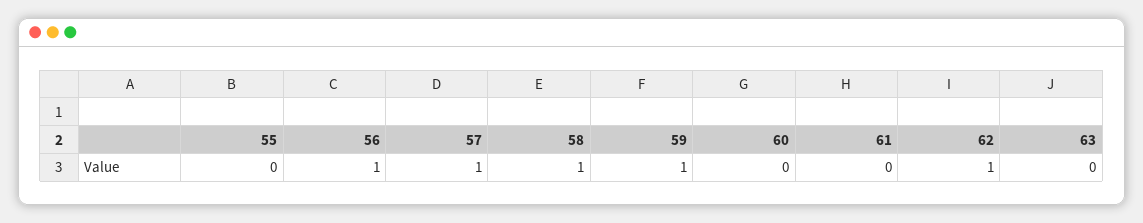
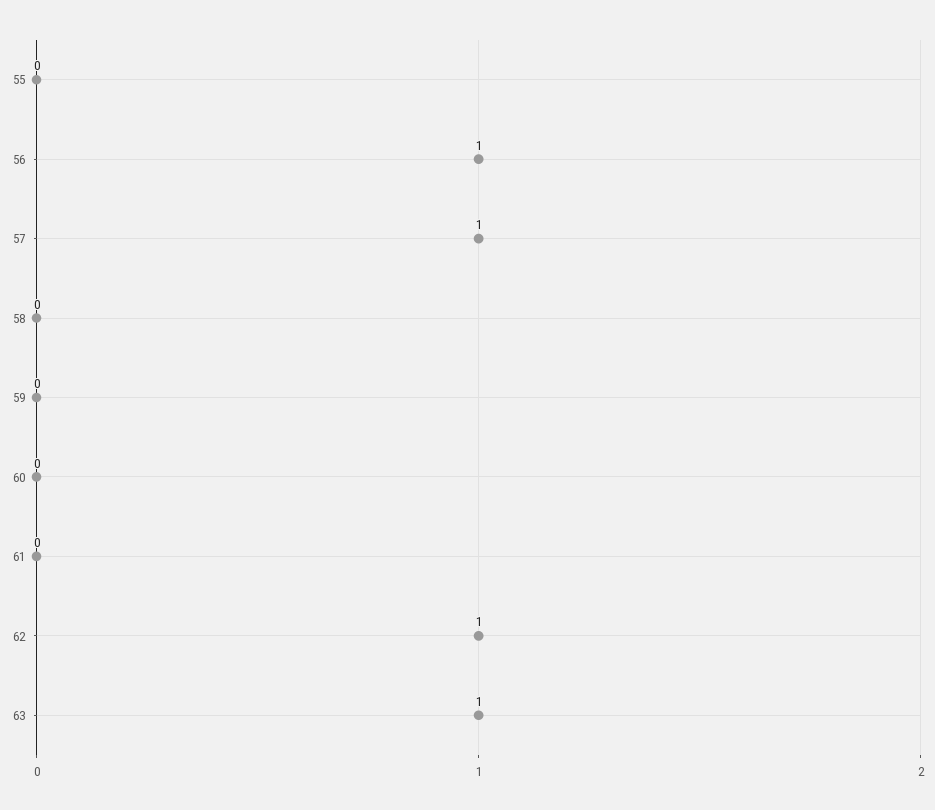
58: 1 -> 0
59: 1 -> 0
63: 0 -> 1

